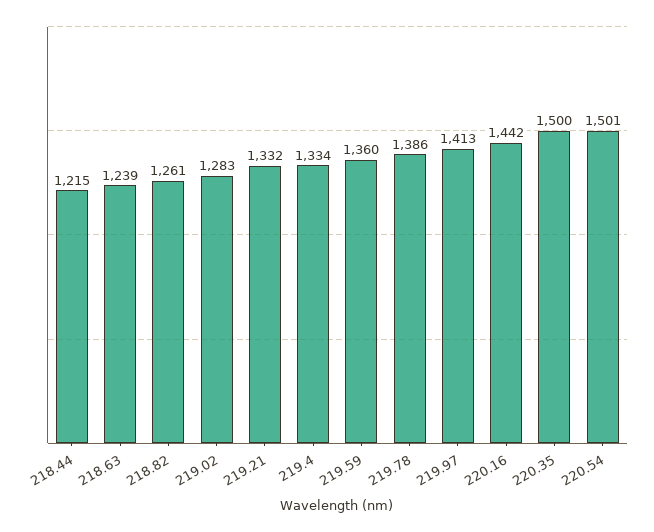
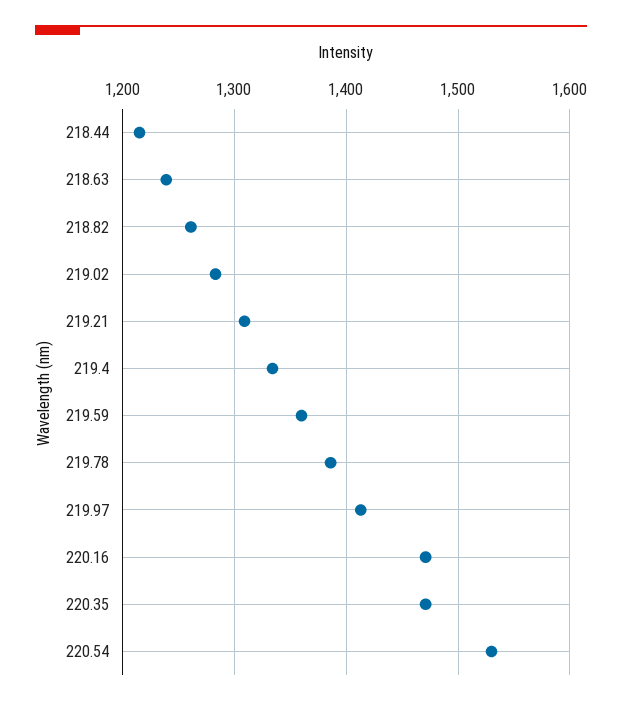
219.21: 1332 -> 1310
220.16: 1442 -> 1470
220.35: 1500 -> 1470
220.54: 1501 -> 1530

